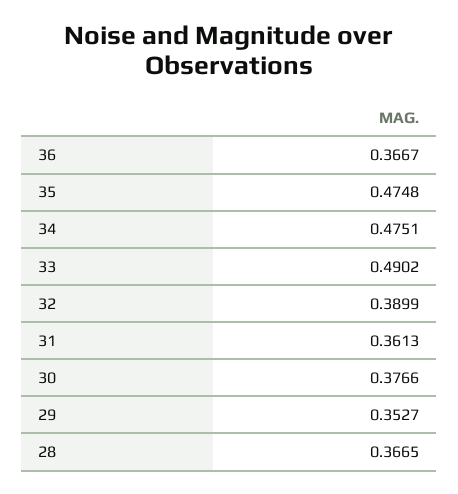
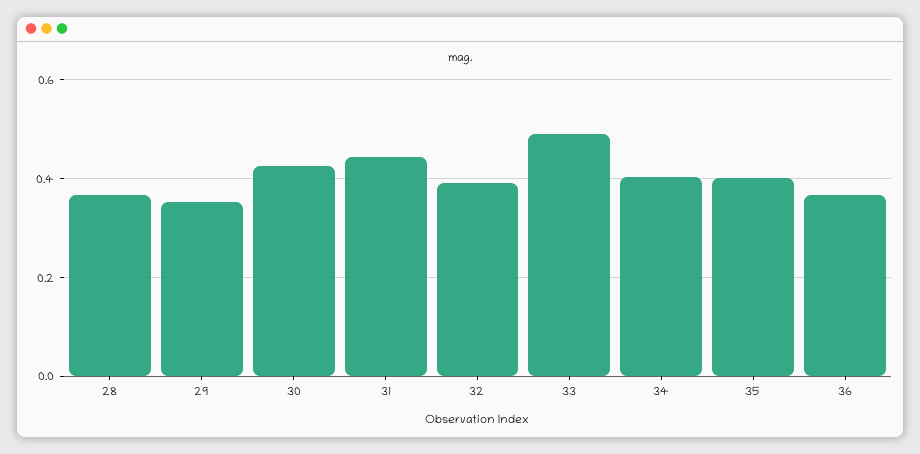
35: 0.4748 -> 0.4
34: 0.4751 -> 0.4
31: 0.3613 -> 0.44
30: 0.3766 -> 0.42

